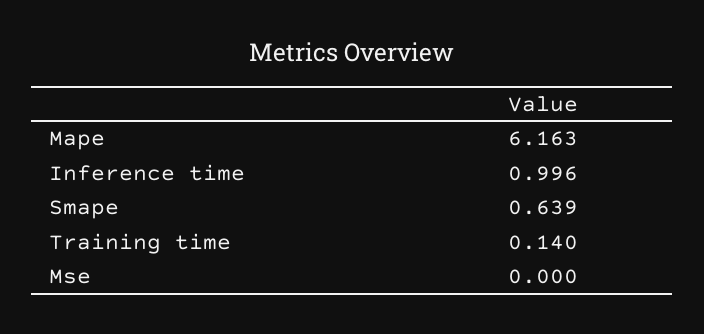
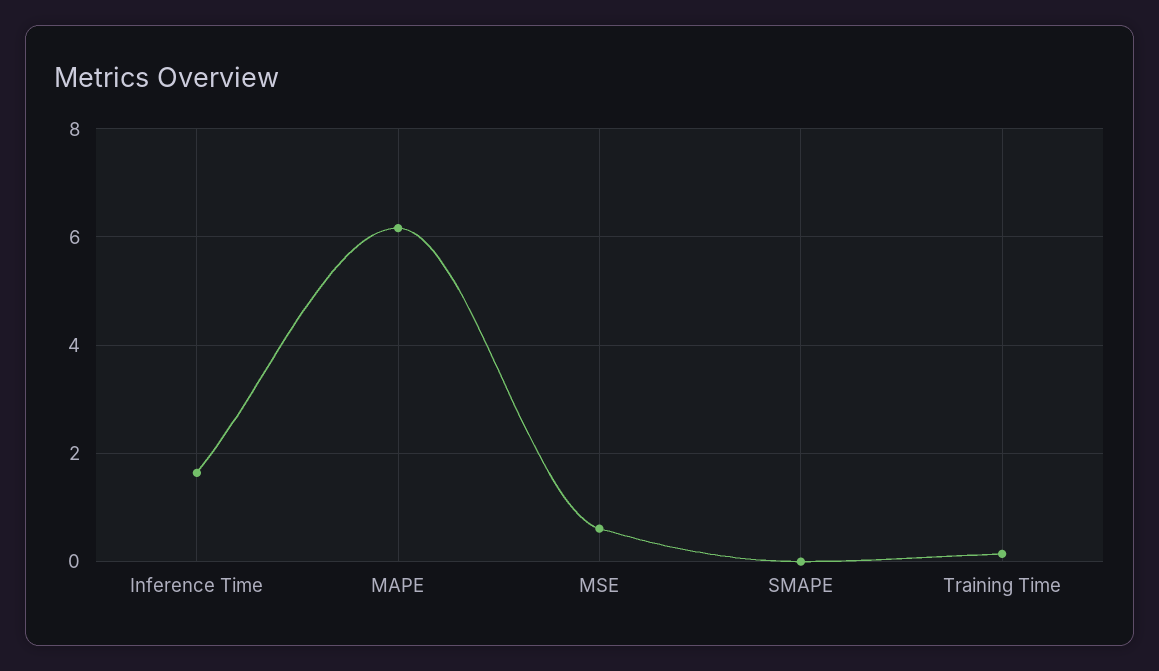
Inference time: 0.996 -> 1.6
Smape: 0.639 -> 0
Mse: 0 -> 0.6

